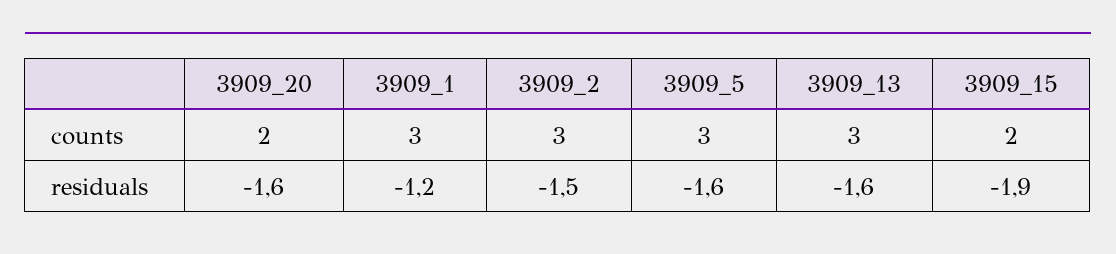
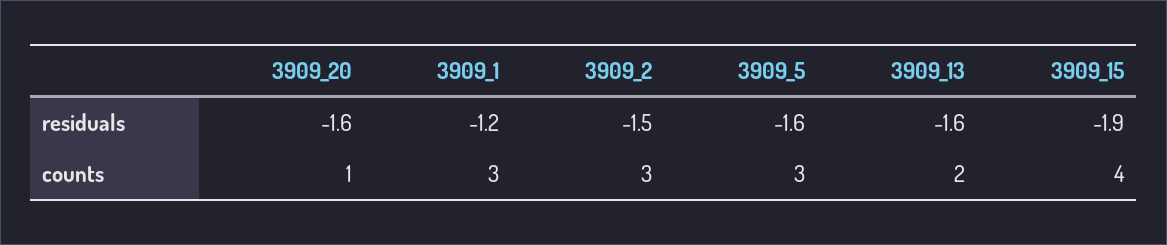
3909_20, counts: 2 -> 1
3909_13, counts: 3 -> 2
3909_15, counts: 2 -> 4

